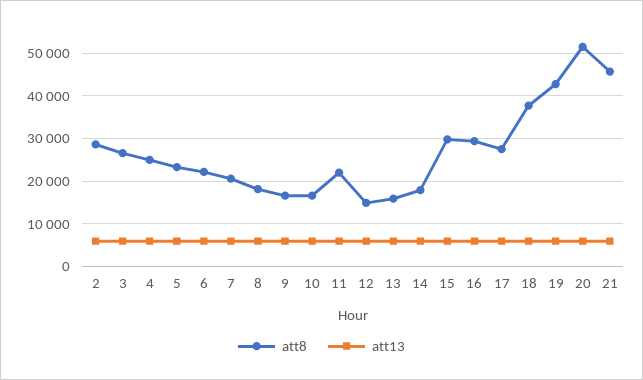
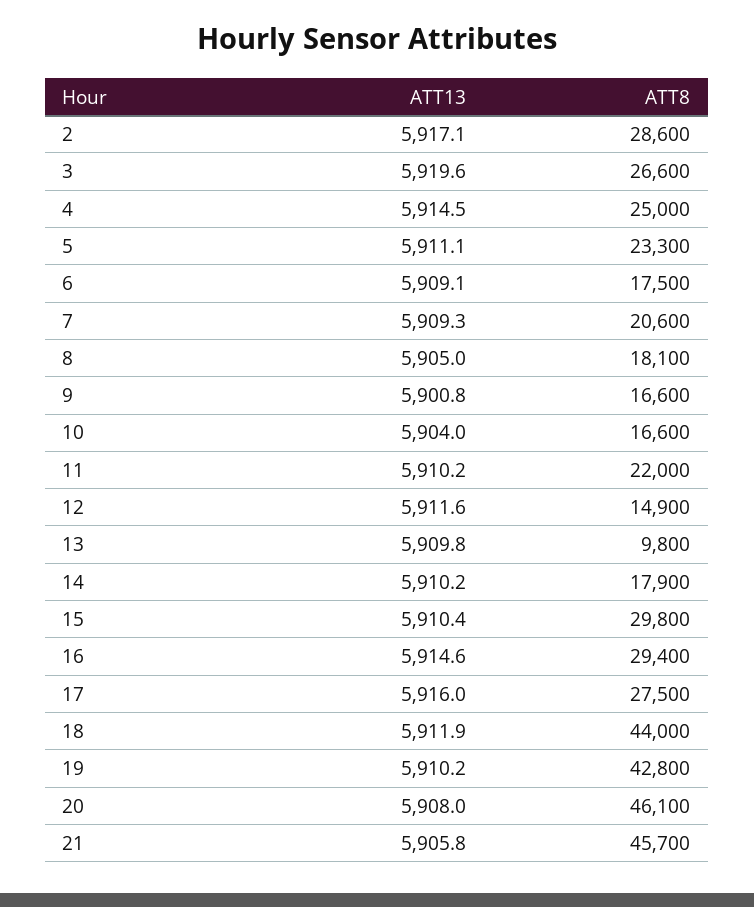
att8, 6: 22000 -> 17500
att8, 13: 16000 -> 9800
att8, 18: 38000 -> 44000
att8, 20: 52000 -> 46100

